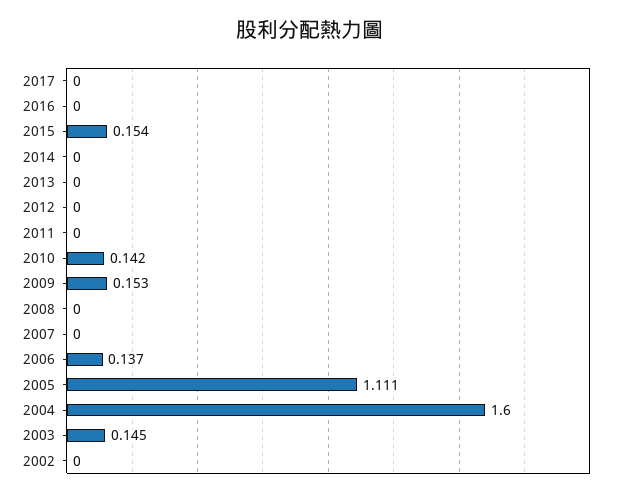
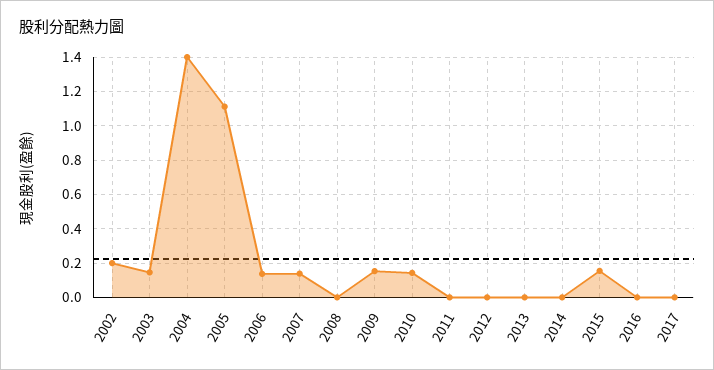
2007: 0 -> 0.15
2004: 1.6 -> 1.4
2002: 0 -> 0.2

